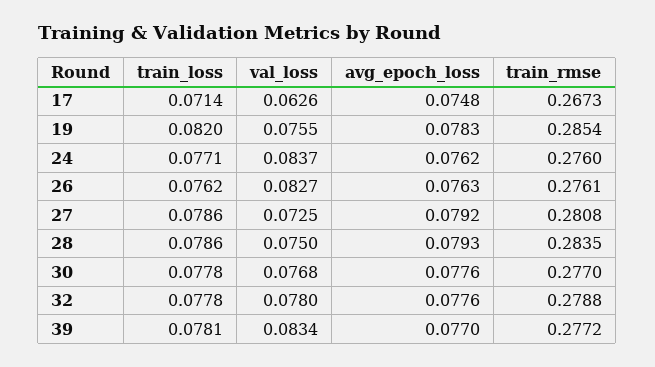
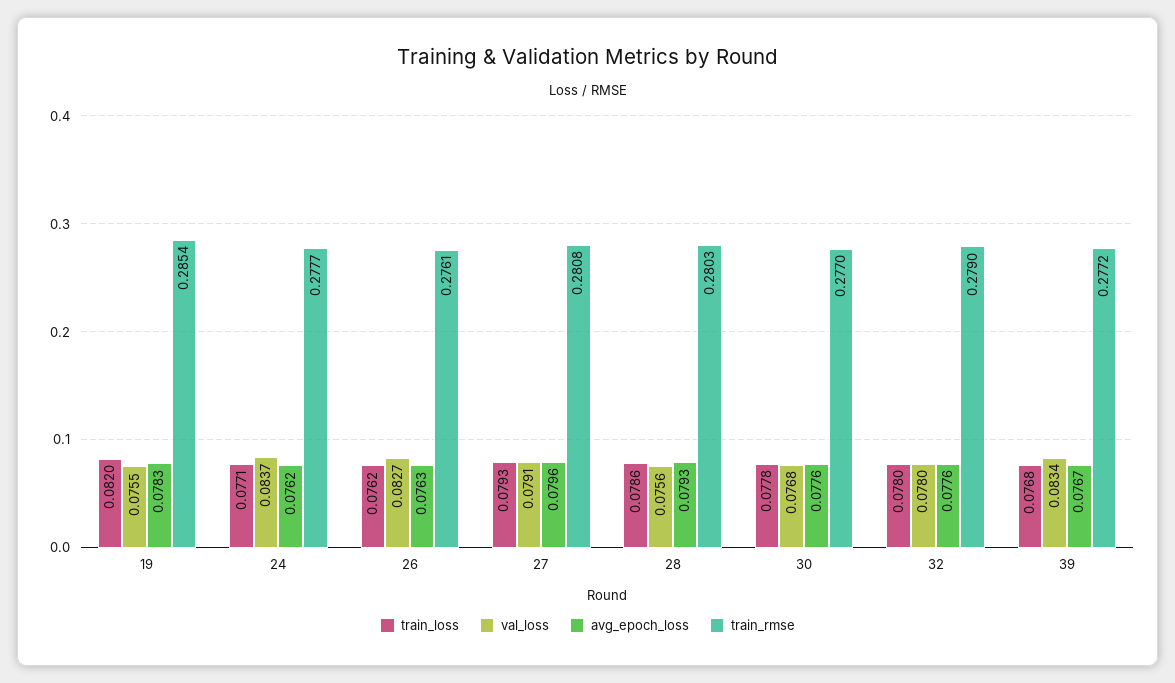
train_loss, 17: 0.0714 -> none
val_loss, 17: 0.0626 -> none
avg_epoch_loss, 17: 0.0748 -> none
train_rmse, 17: 0.2673 -> none
train_rmse, 24: 0.276 -> 0.2777
train_loss, 27: 0.0786 -> 0.0793
val_loss, 27: 0.0725 -> 0.0791
avg_epoch_loss, 27: 0.0792 -> 0.0796
val_loss, 28: 0.075 -> 0.0756
train_rmse, 28: 0.2835 -> 0.2803
train_loss, 32: 0.0778 -> 0.078
train_rmse, 32: 0.2788 -> 0.279
train_loss, 39: 0.0781 -> 0.0768
avg_epoch_loss, 39: 0.077 -> 0.0767

